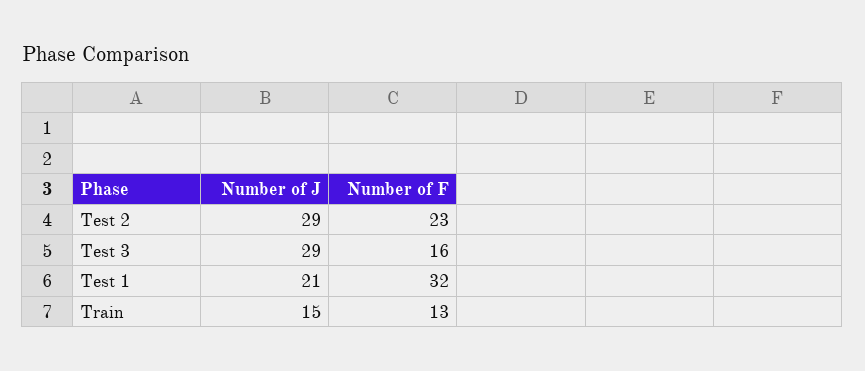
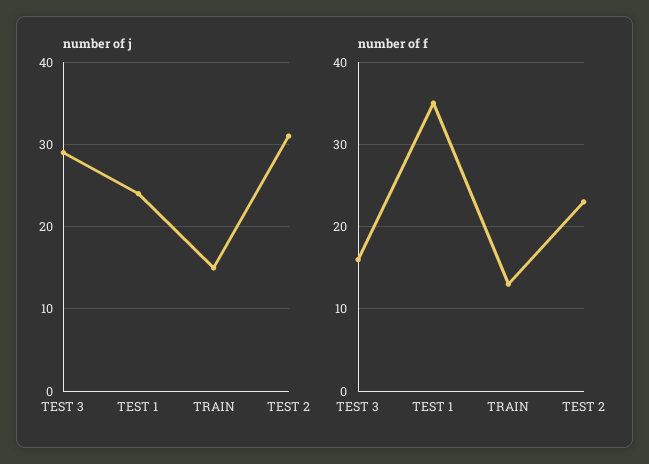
Number of J, Test 2: 29 -> 31
Number of J, Test 1: 21 -> 24
Number of F, Test 1: 32 -> 35

